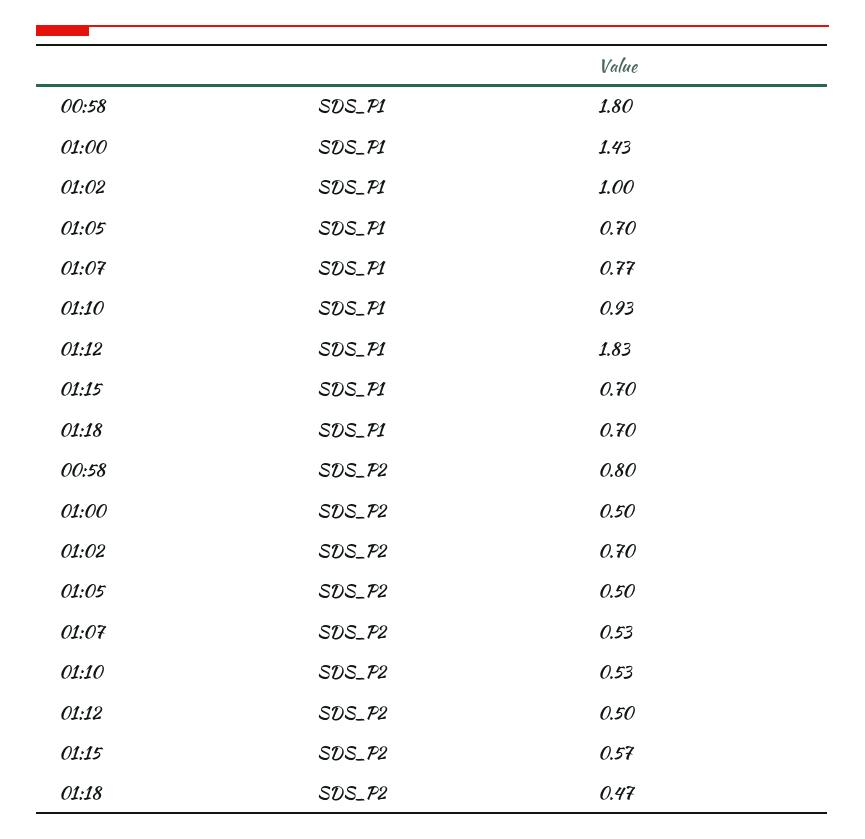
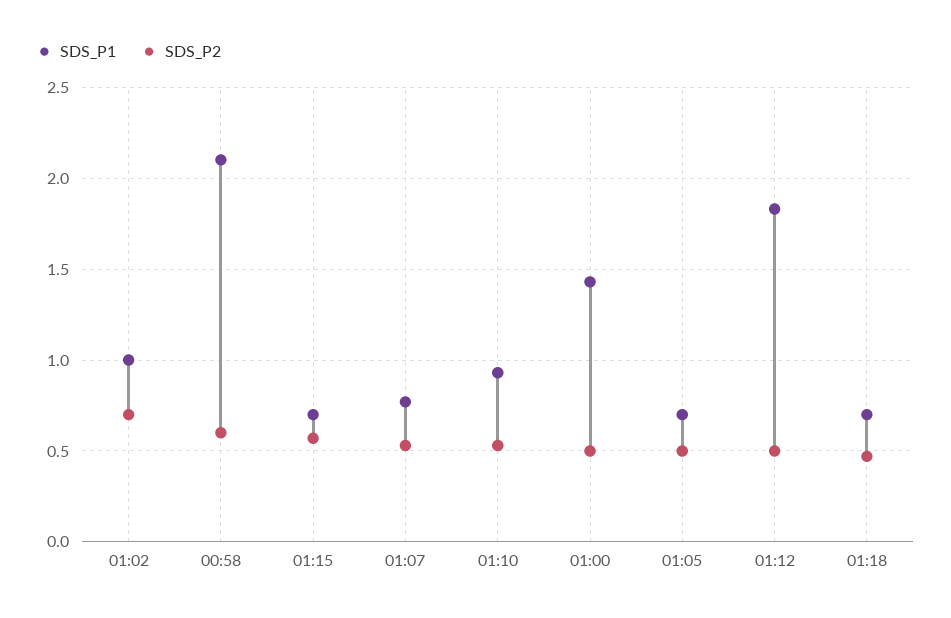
SDS_P1, 00:58: 1.8 -> 2.1
SDS_P2, 00:58: 0.8 -> 0.6

